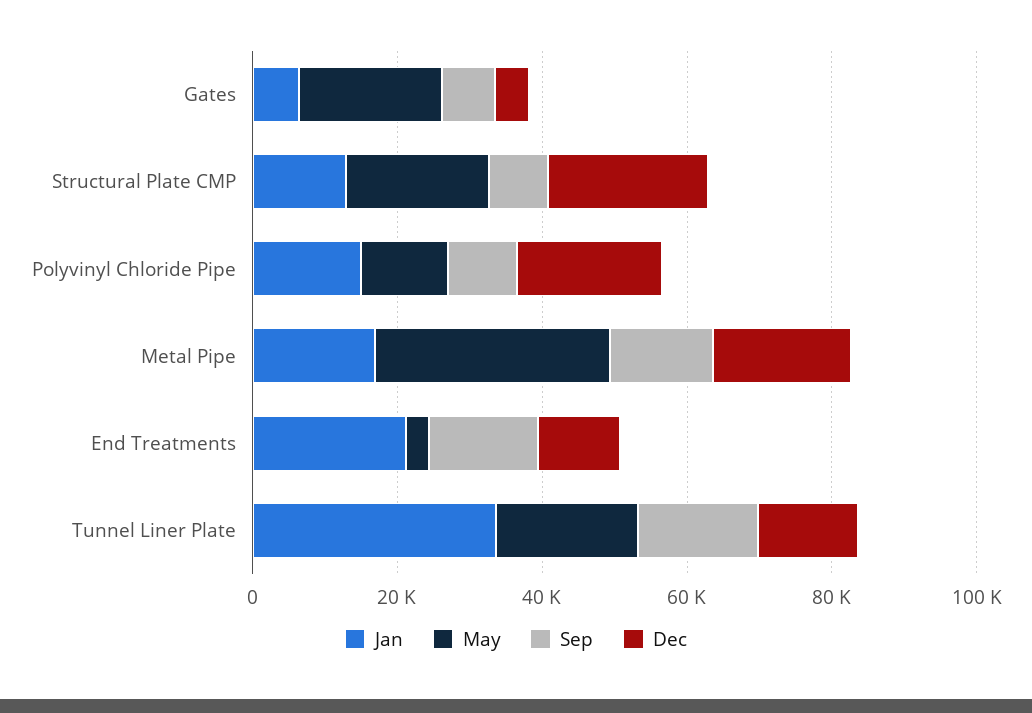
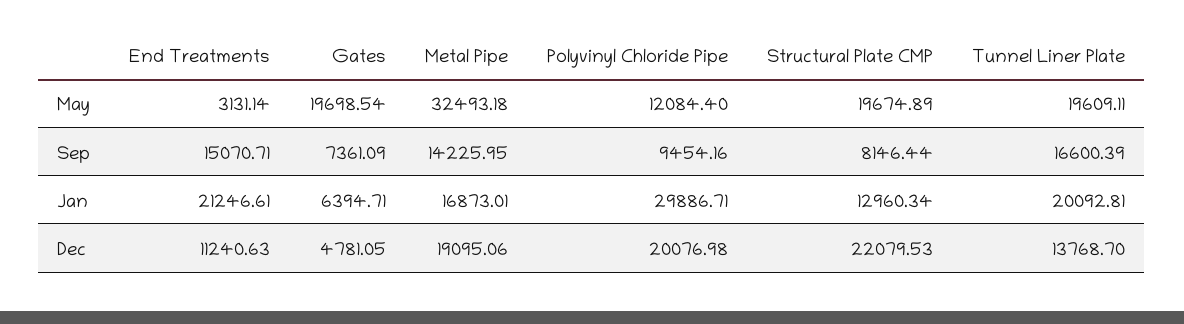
Jan, Polyvinyl Chloride Pipe: 15000 -> 29886.71
Jan, Tunnel Liner Plate: 35000 -> 20092.81

